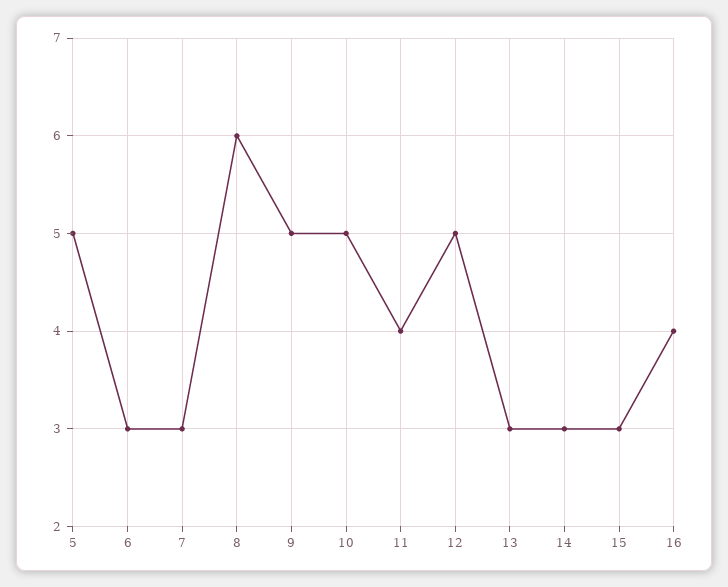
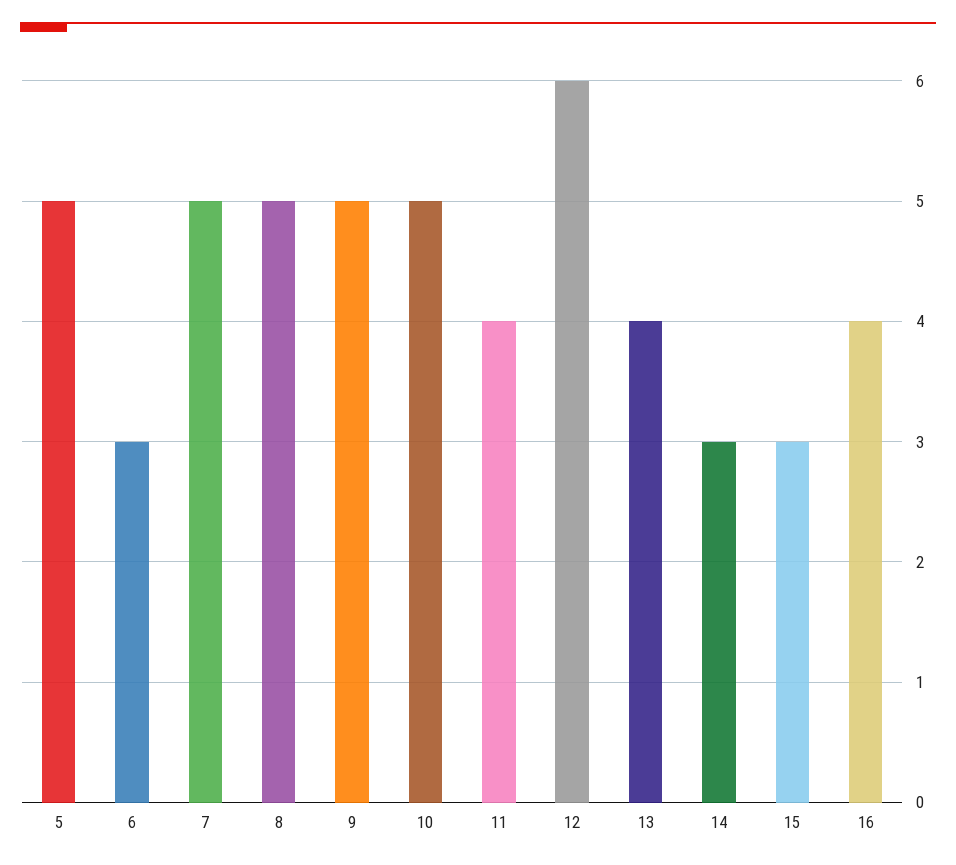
7: 3 -> 5
8: 6 -> 5
12: 5 -> 6
13: 3 -> 4

